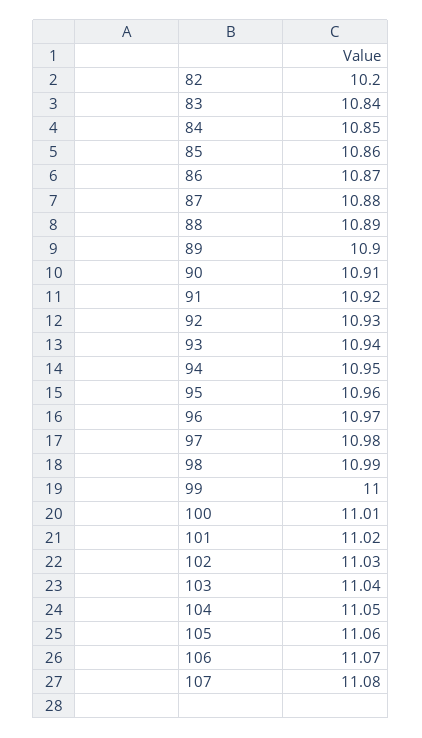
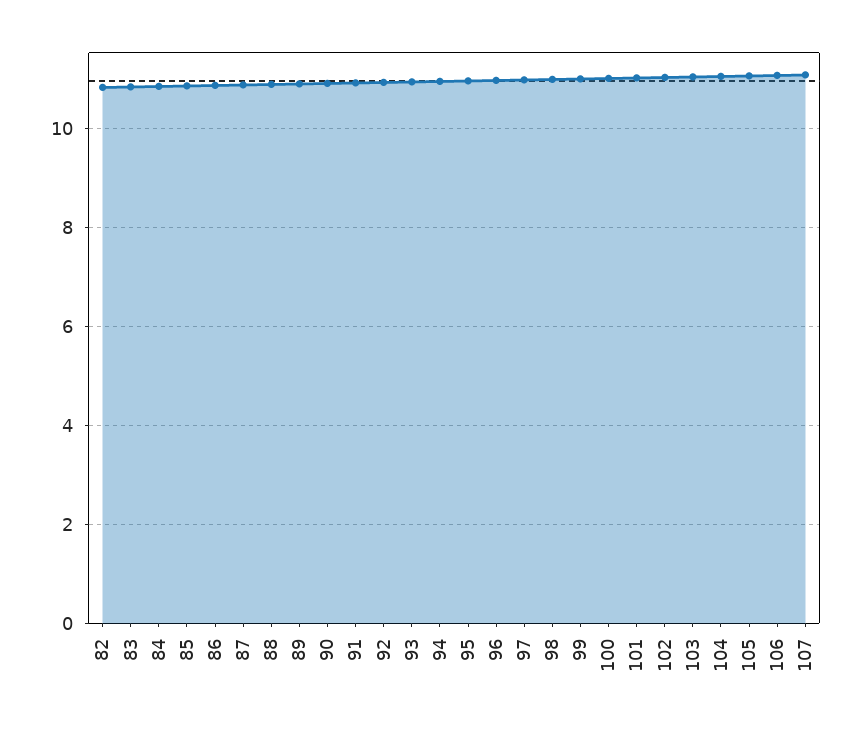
82: 10.2 -> 10.8

